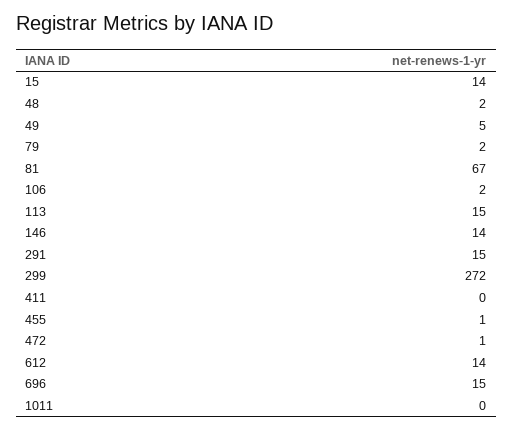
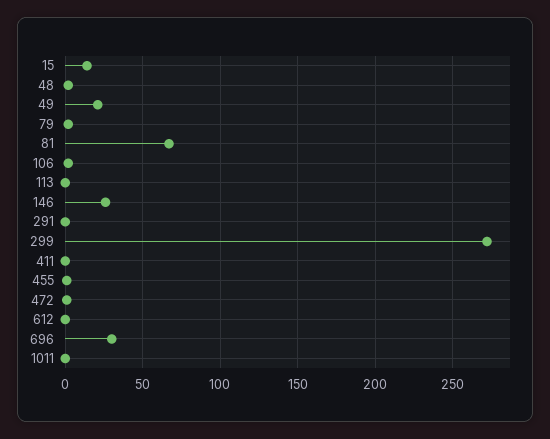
49: 5 -> 20
113: 15 -> 0
146: 14 -> 25
291: 15 -> 0
612: 14 -> 0
696: 15 -> 30

